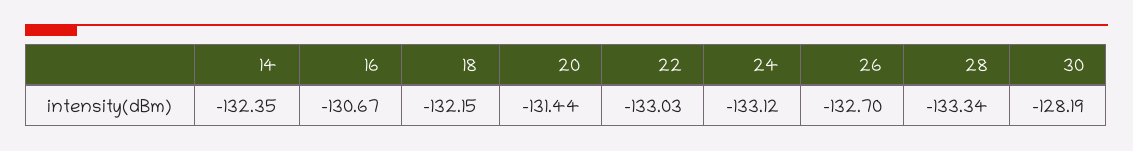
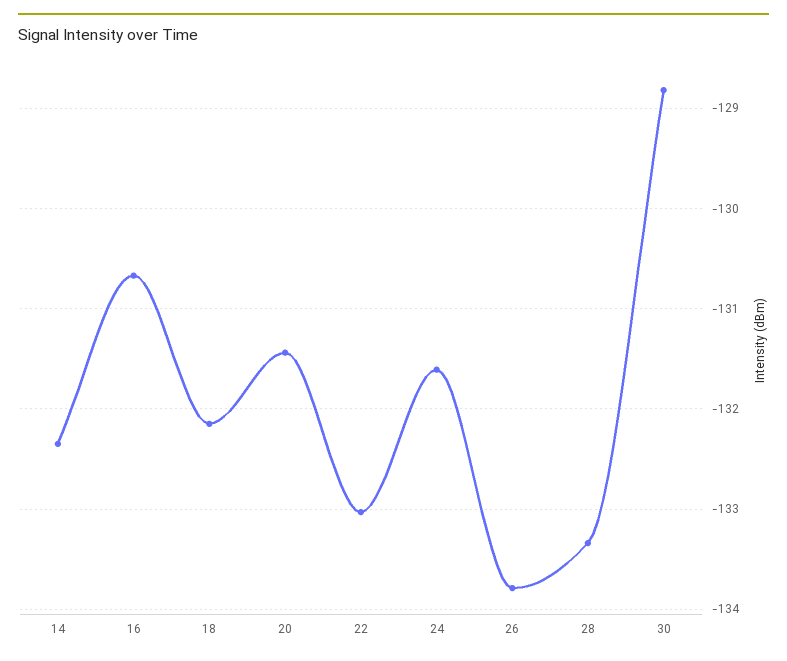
24: -133.12 -> -131.6
26: -132.7 -> -133.8
30: -128.19 -> -128.8

